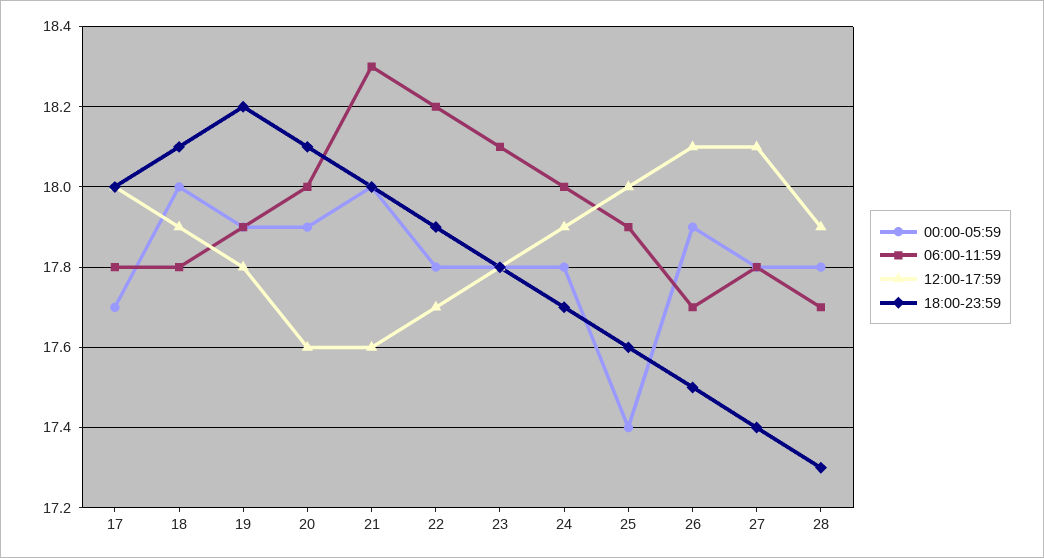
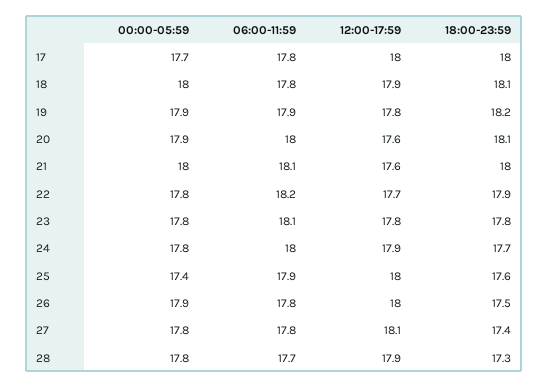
06:00-11:59, 21: 18.3 -> 18.1
06:00-11:59, 26: 17.7 -> 17.8
12:00-17:59, 26: 18.1 -> 18

